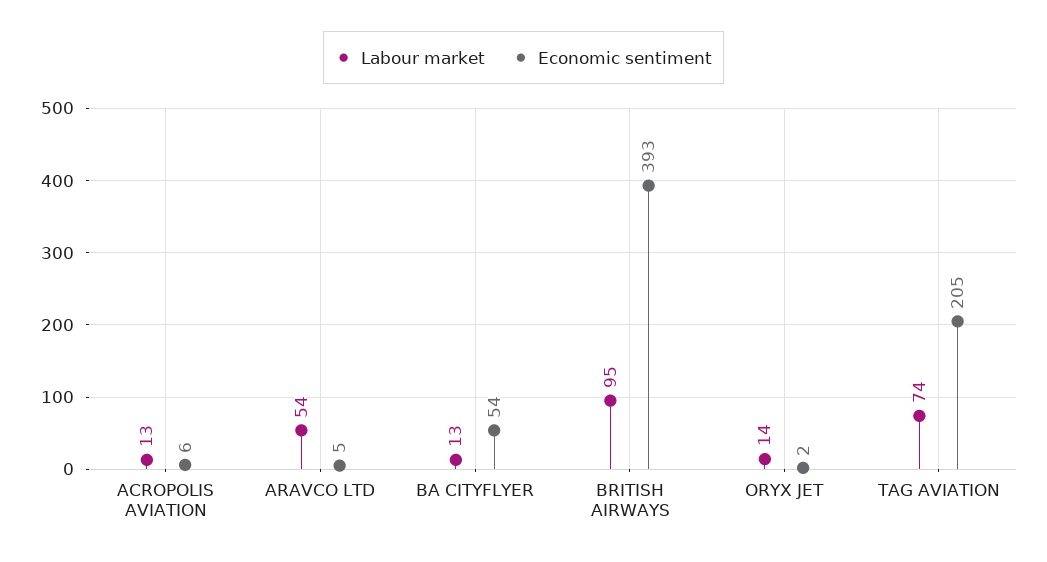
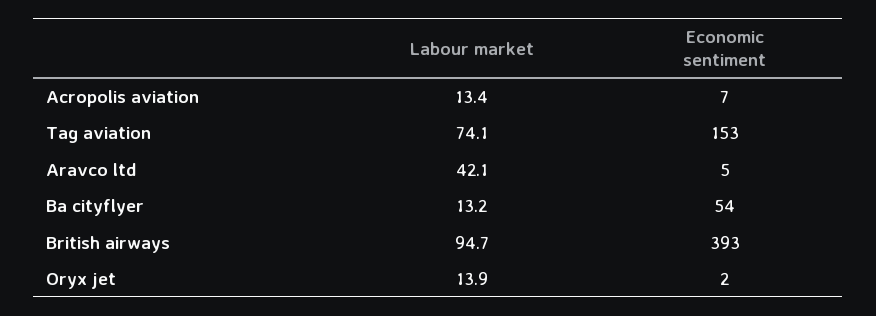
Economic sentiment, ACROPOLIS AVIATION: 6 -> 7
Labour market, ARAVCO LTD: 54 -> 42.1
Economic sentiment, TAG AVIATION: 205 -> 153

